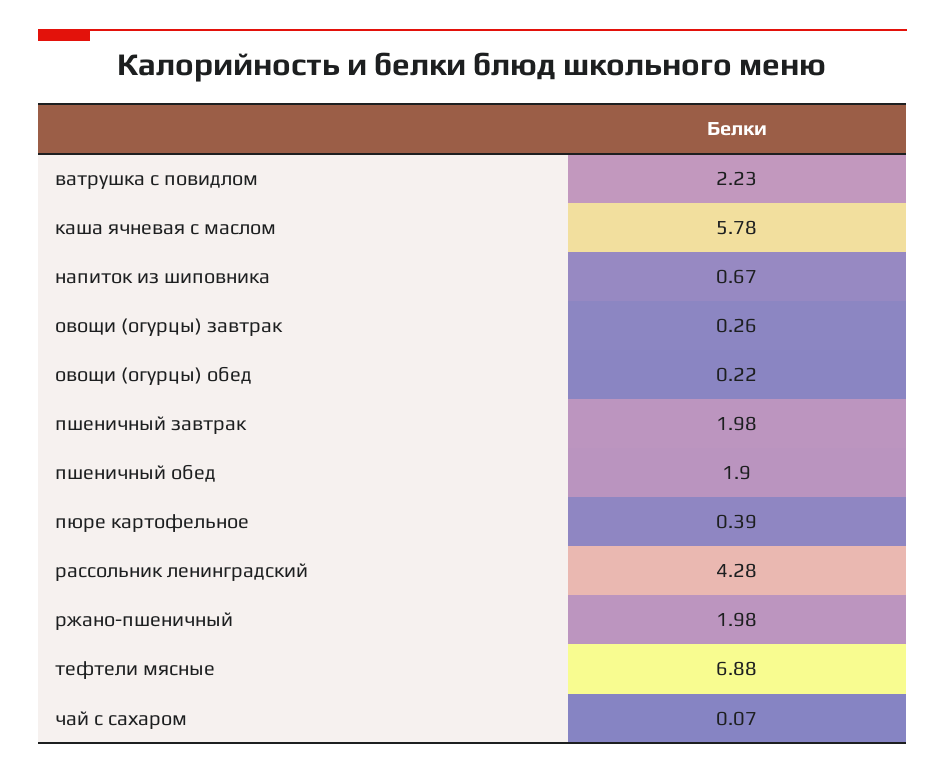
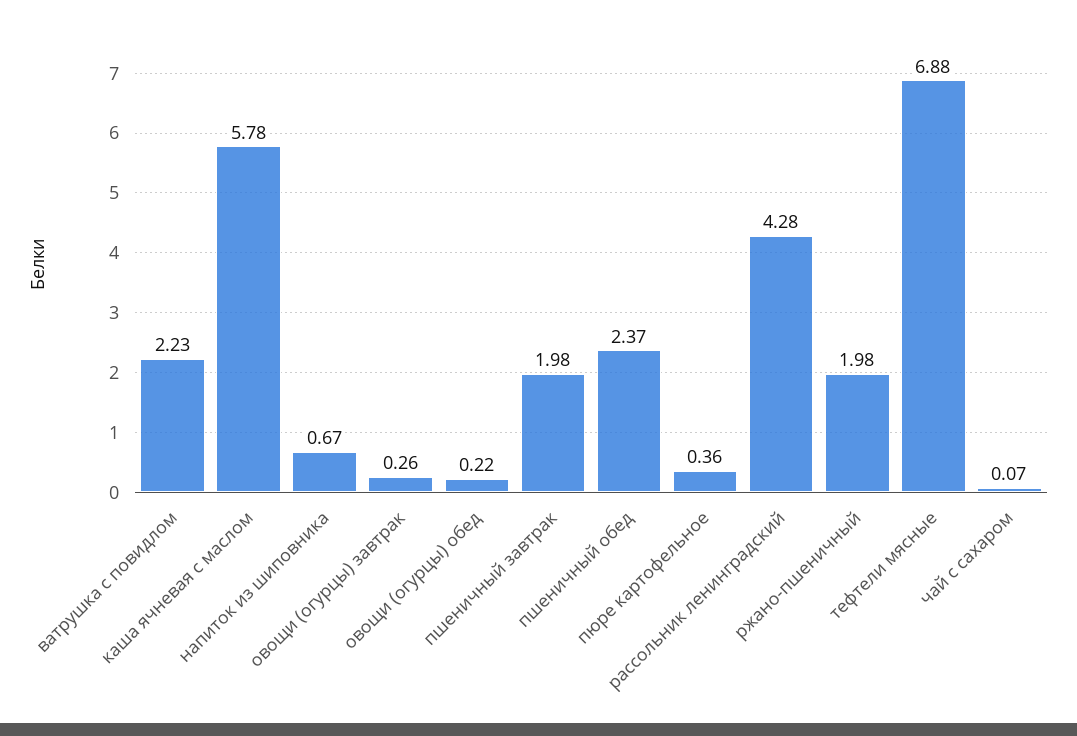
пшеничный обед: 1.9 -> 2.37
пюре картофельное: 0.39 -> 0.36

